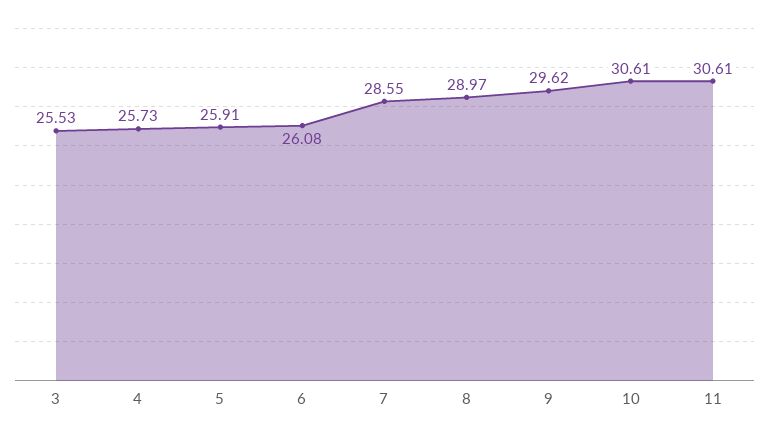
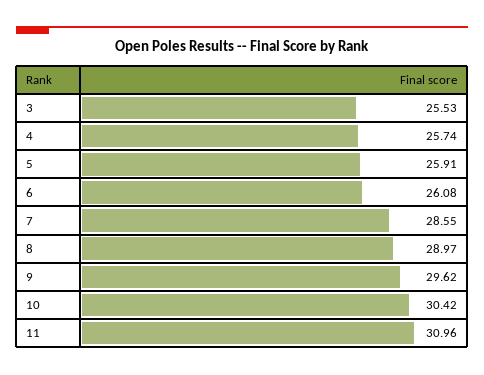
4: 25.73 -> 25.74
10: 30.61 -> 30.42
11: 30.61 -> 30.96

